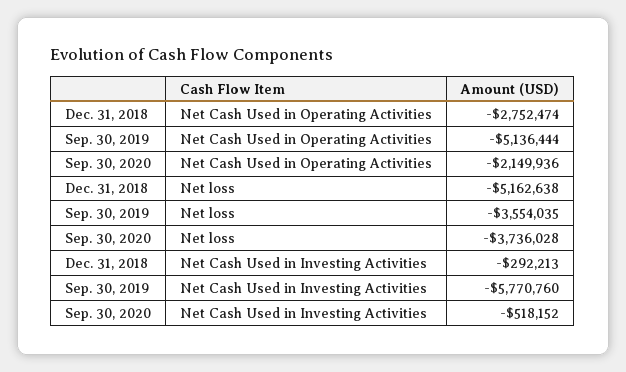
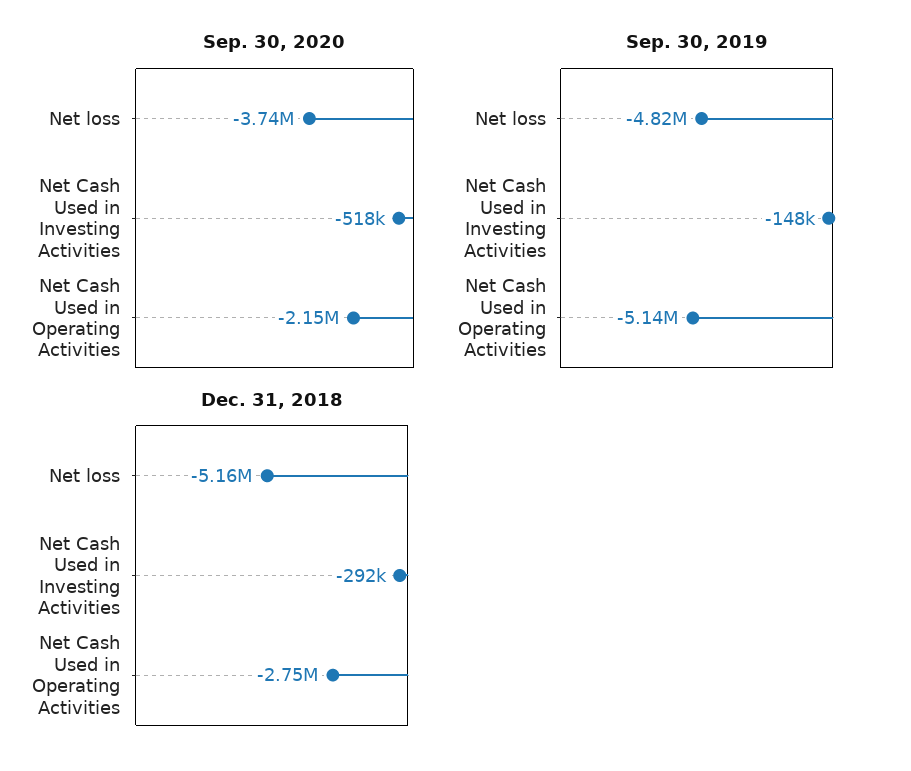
Sep. 30, 2019, Net loss: -3554035 -> -4820000
Sep. 30, 2019, Net Cash Used in Investing Activities: -5770760 -> -148000

